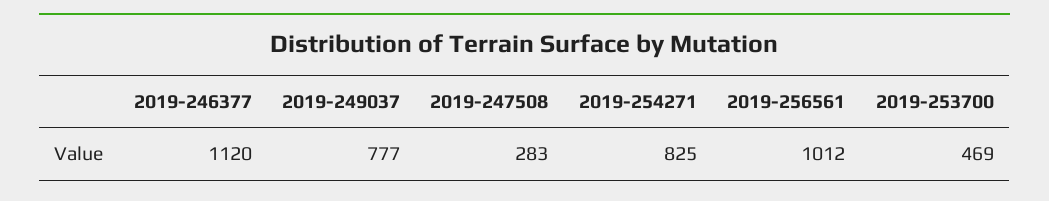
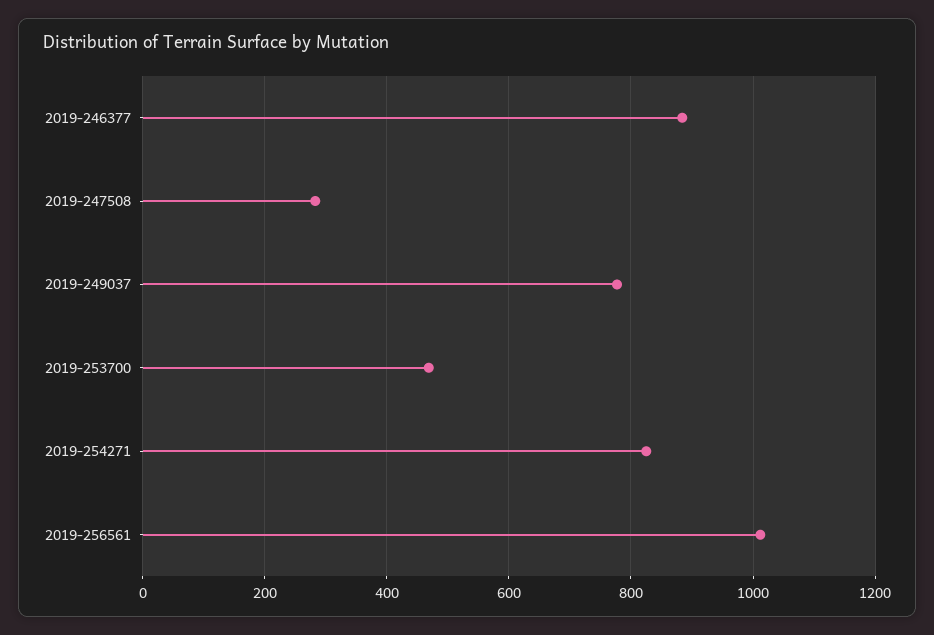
2019-246377: 1120 -> 880

